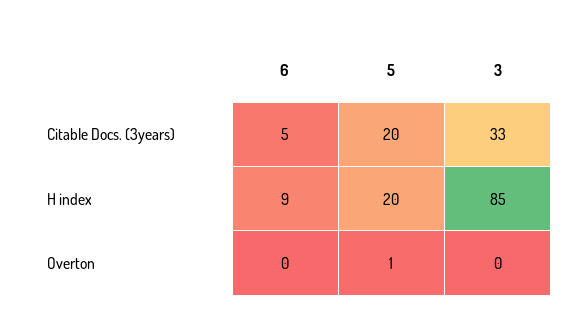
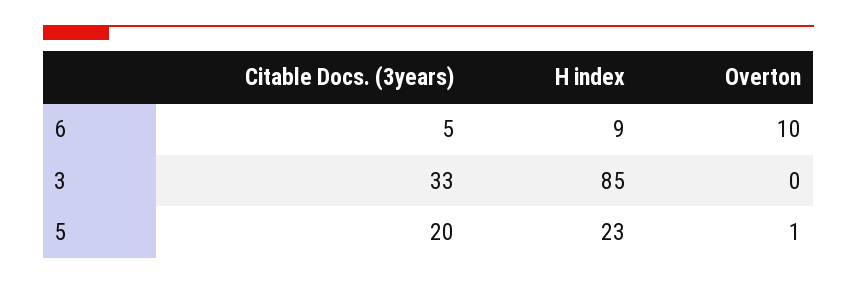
5, H index: 20 -> 23
6, Overton: 0 -> 10

